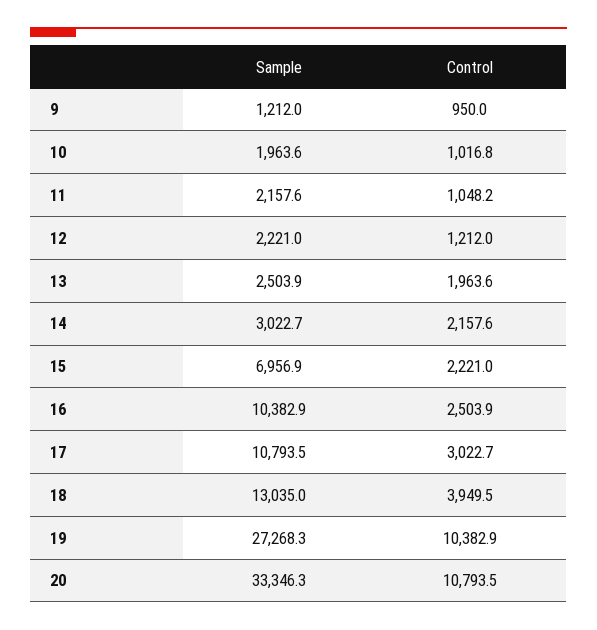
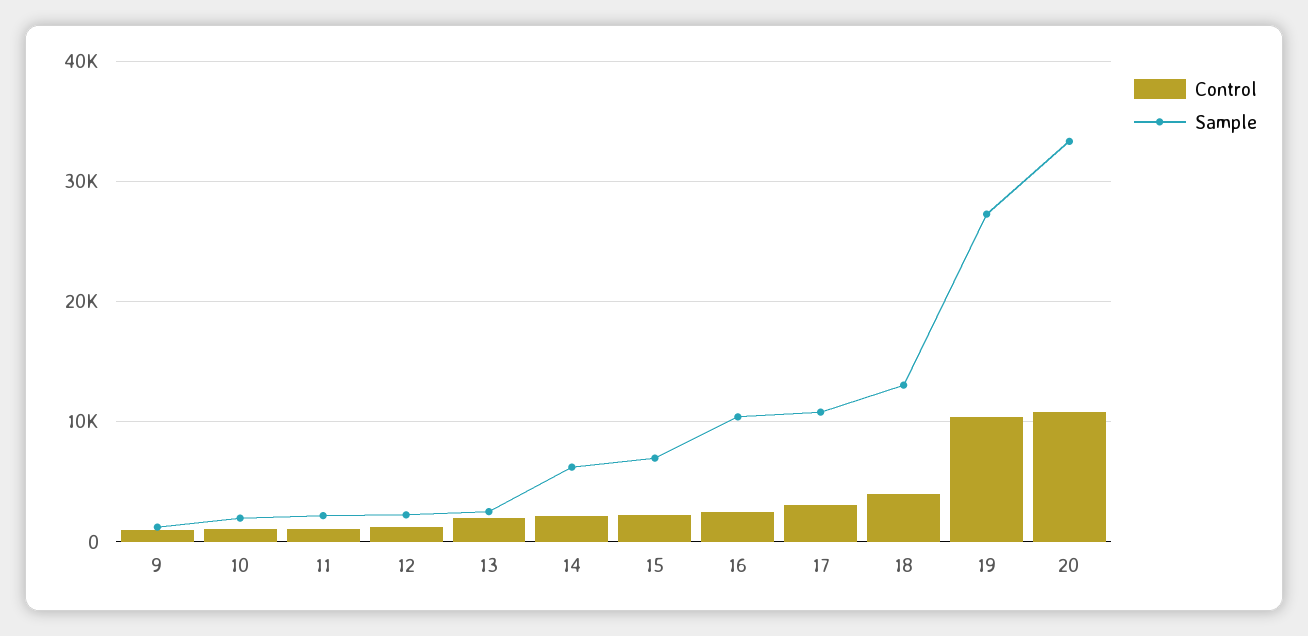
Sample, 14: 3022.7 -> 6000

